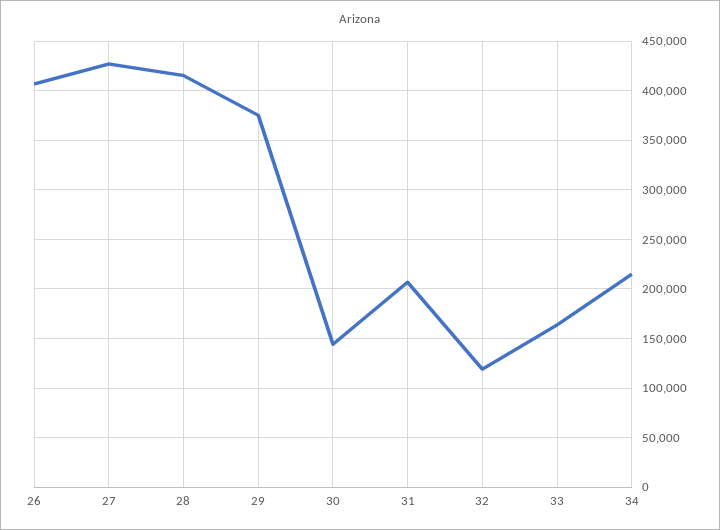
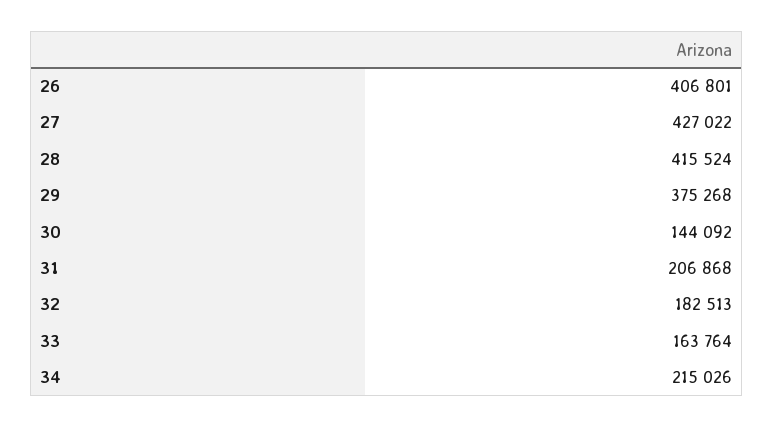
32: 120000 -> 182513

